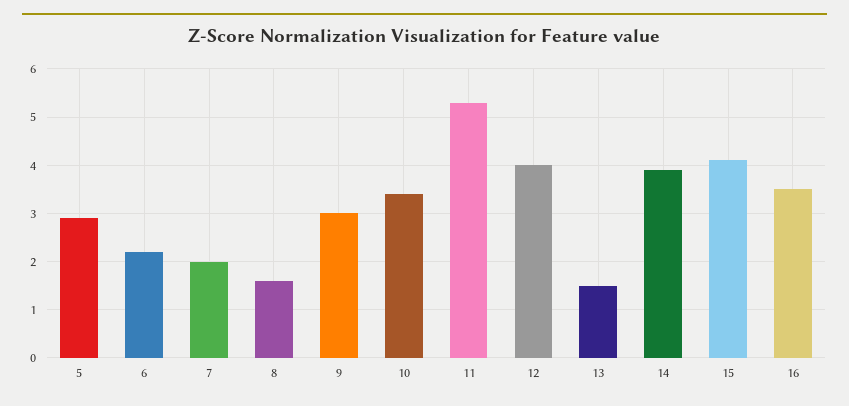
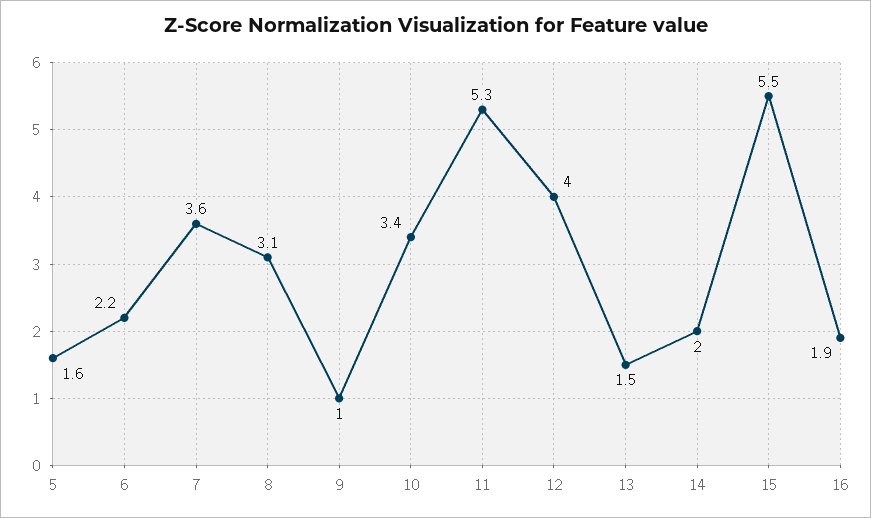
5: 3 -> 1.6
7: 2 -> 3.6
8: 1.5 -> 3.1
9: 3 -> 1
14: 4 -> 2
15: 4 -> 5.5
16: 3.5 -> 1.9

